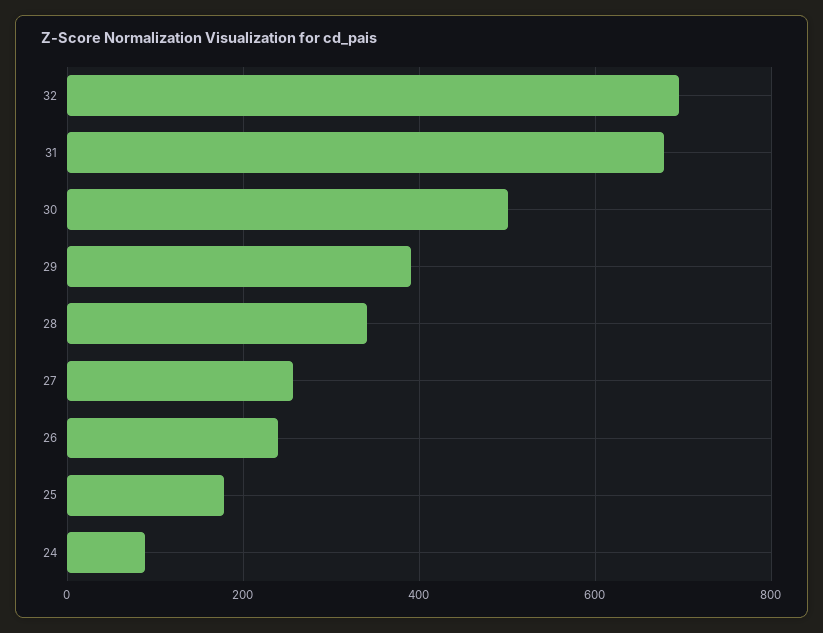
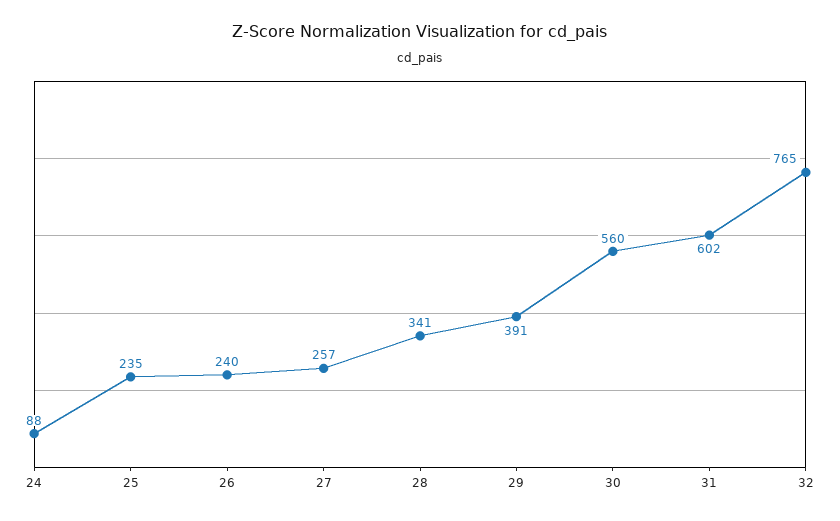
32: 700 -> 765
31: 680 -> 602
30: 500 -> 560
25: 180 -> 235

